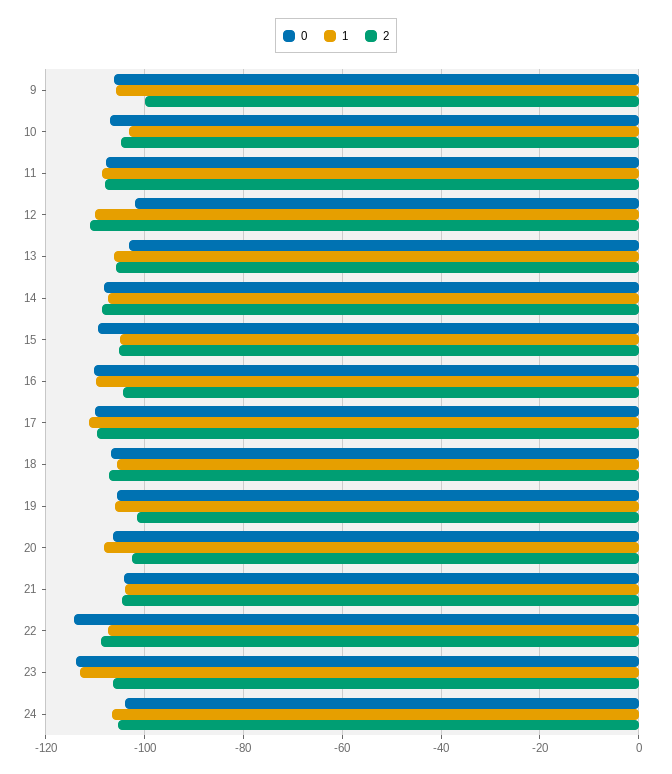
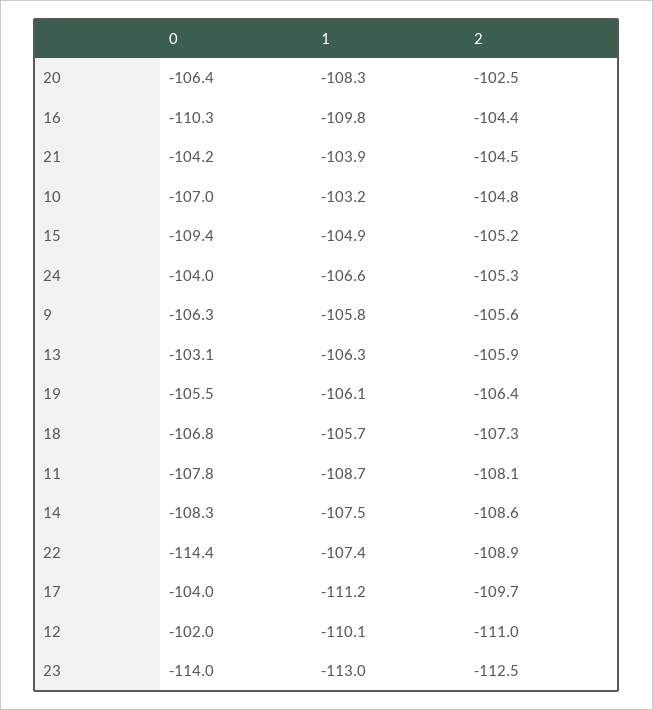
2, 9: -100 -> -105.6
0, 17: -110 -> -104
2, 19: -102 -> -106.4
2, 23: -106 -> -112.5

